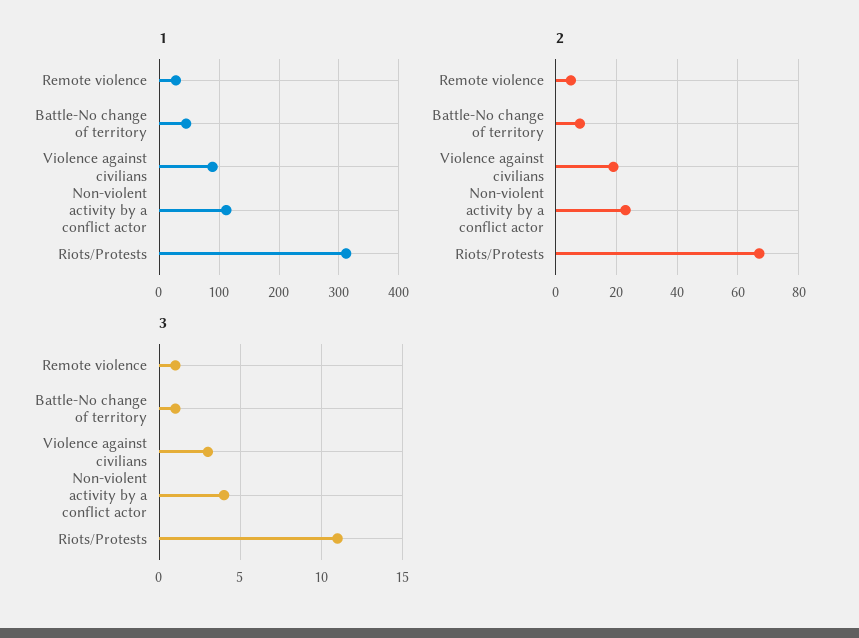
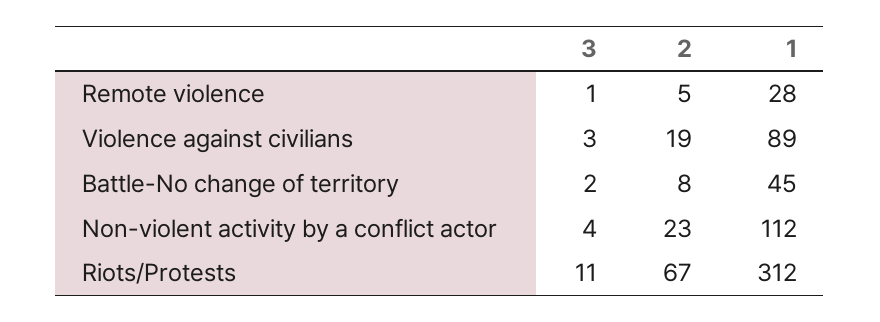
3, Battle-No change of territory: 1 -> 2

